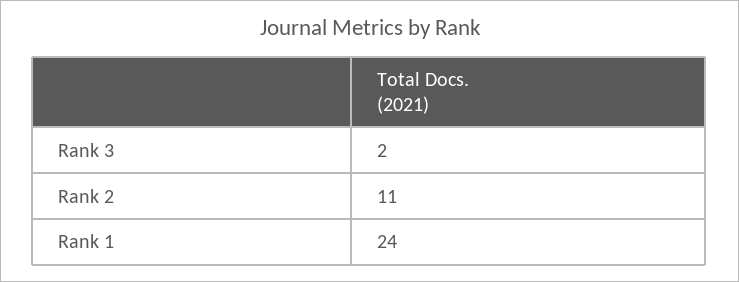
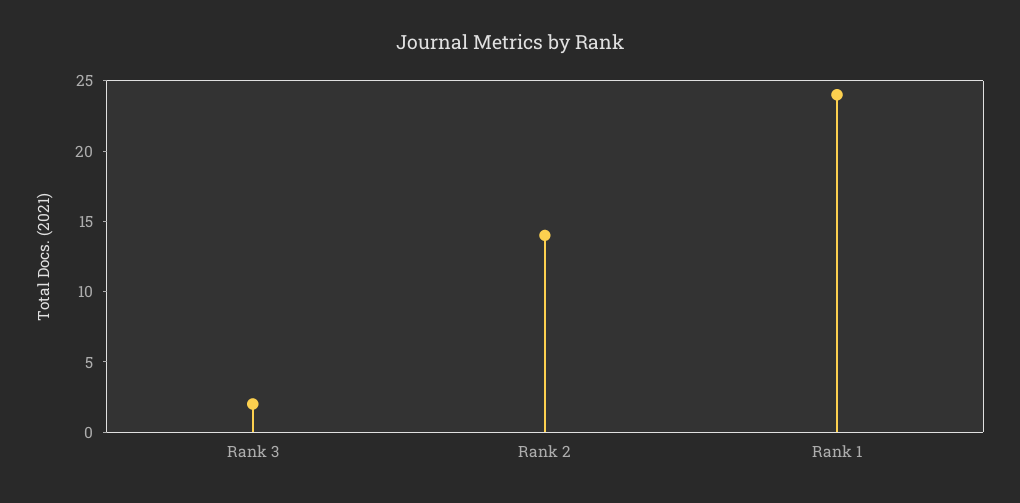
Rank 2: 11 -> 14

